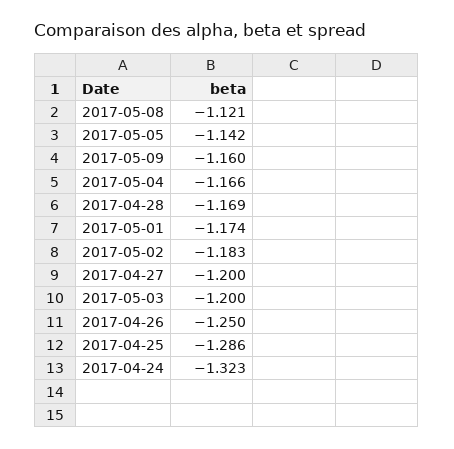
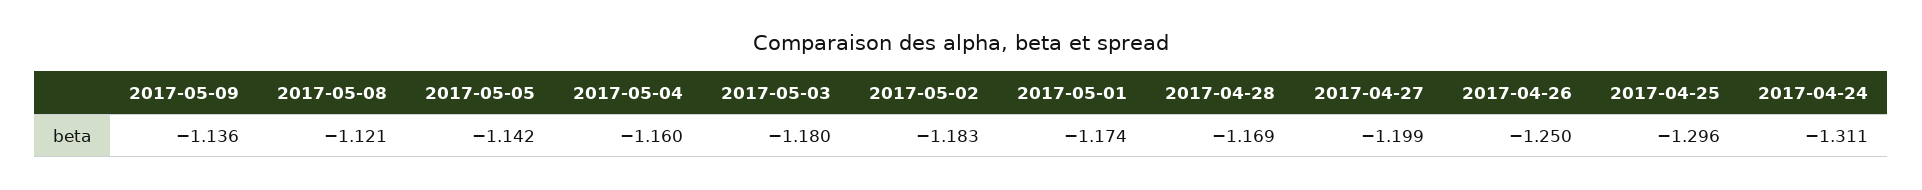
2017-05-09: -1.16 -> -1.136
2017-05-04: -1.166 -> -1.16
2017-04-27: -1.2 -> -1.199
2017-05-03: -1.2 -> -1.18
2017-04-25: -1.286 -> -1.296
2017-04-24: -1.323 -> -1.311

